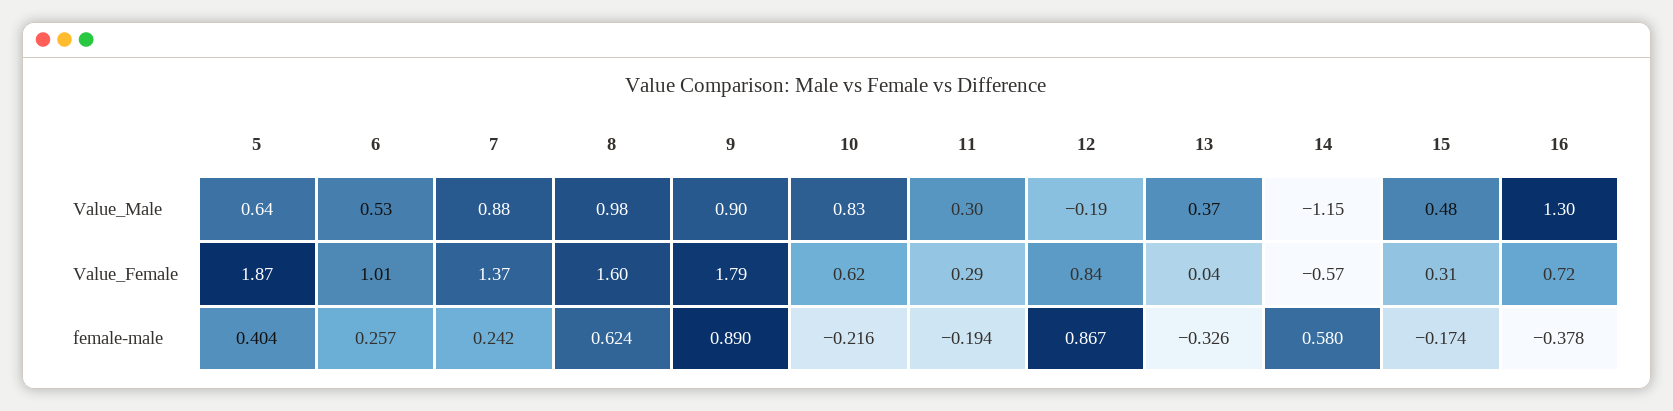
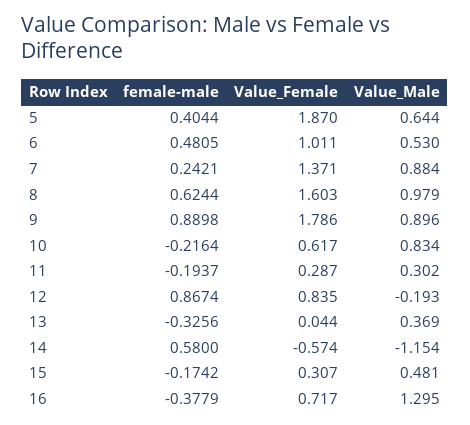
6, female-male: 0.257 -> 0.4805

